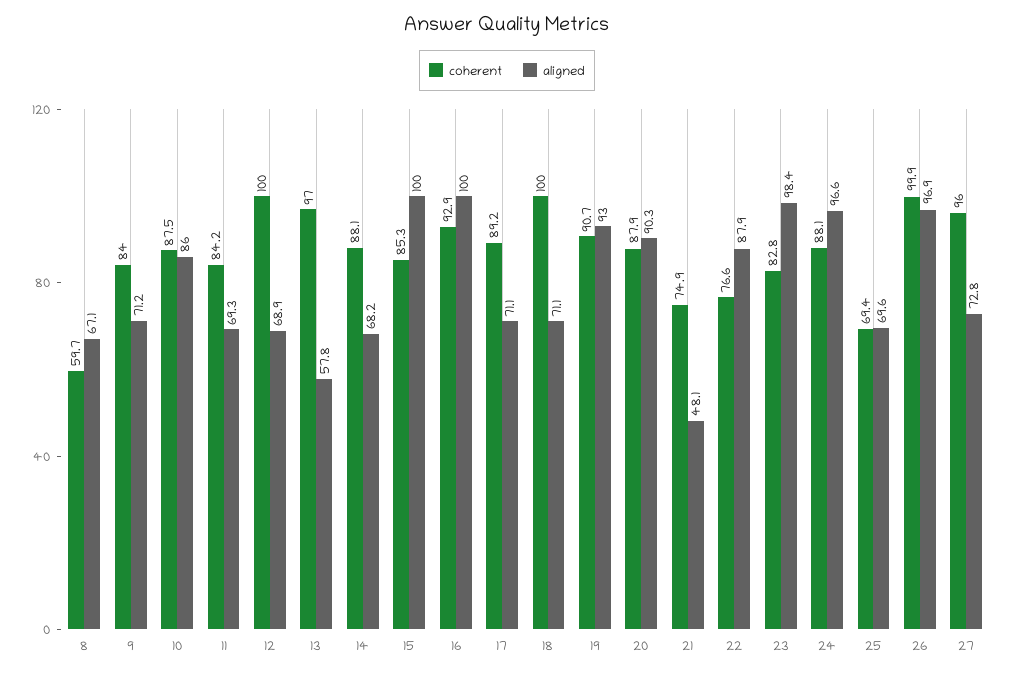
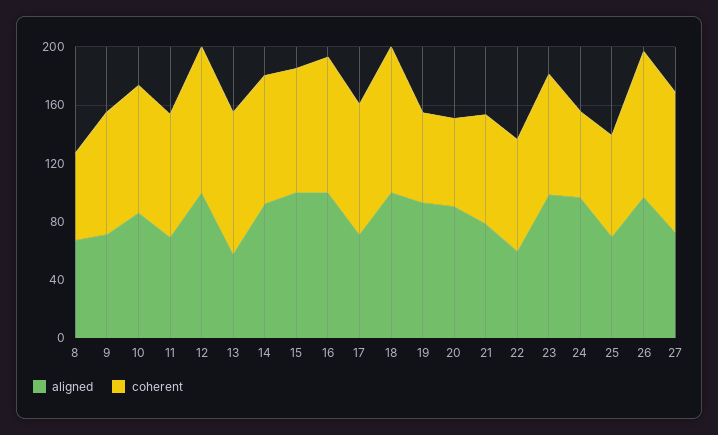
aligned, 12: 68.9 -> 100
aligned, 14: 68.2 -> 90
aligned, 18: 71.1 -> 100
coherent, 19: 90.7 -> 60
coherent, 20: 87.9 -> 60
aligned, 21: 48.1 -> 80
aligned, 22: 87.9 -> 60
coherent, 24: 88.1 -> 60

